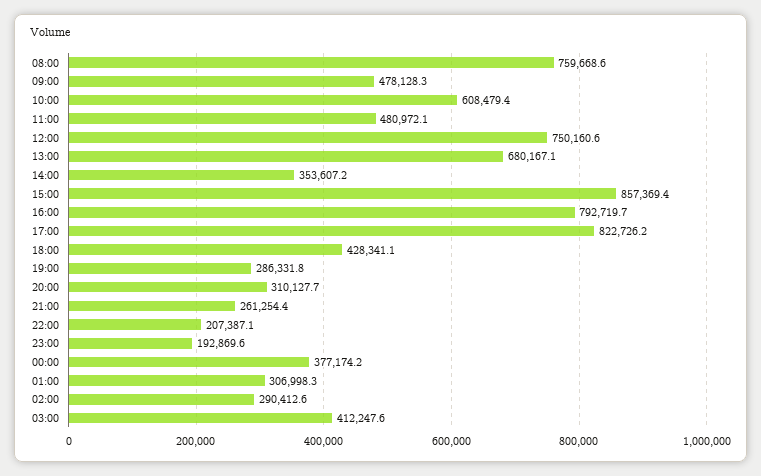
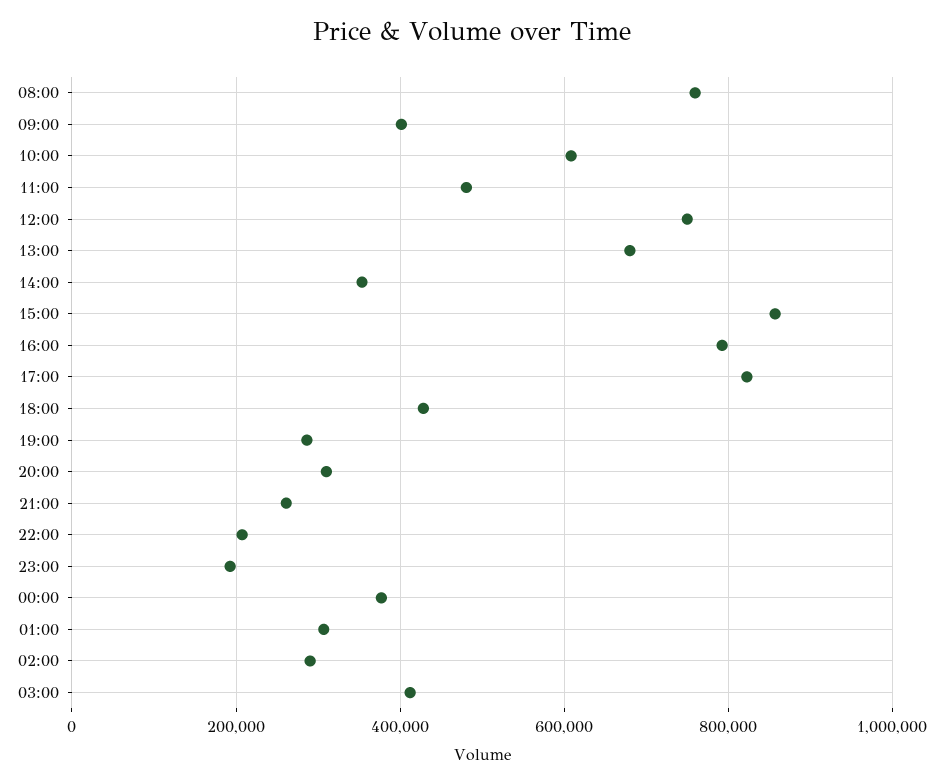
09:00: 478128.3 -> 400000

